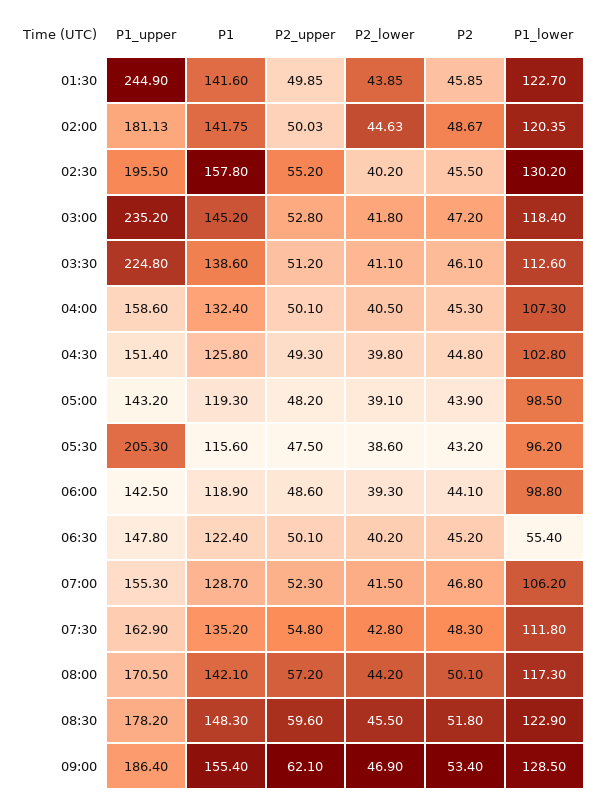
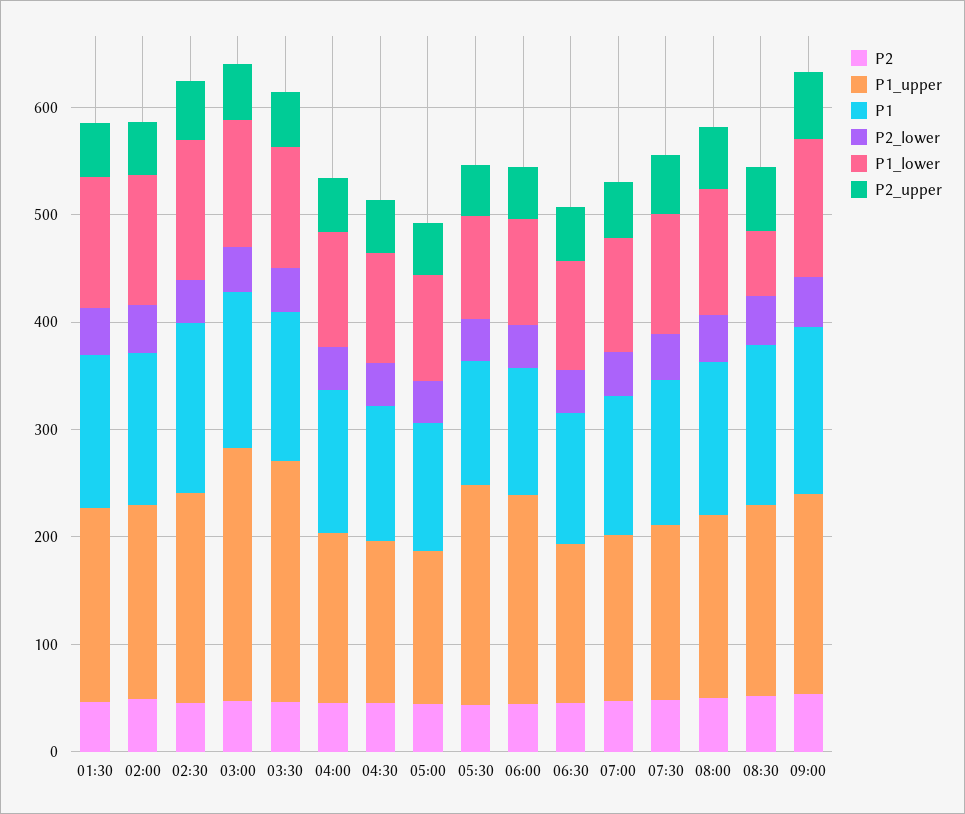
P1_upper, 01:30: 244.9 -> 180
P1_upper, 06:00: 142.5 -> 200
P1_lower, 06:30: 55.4 -> 100
P1_lower, 08:30: 122.9 -> 60

